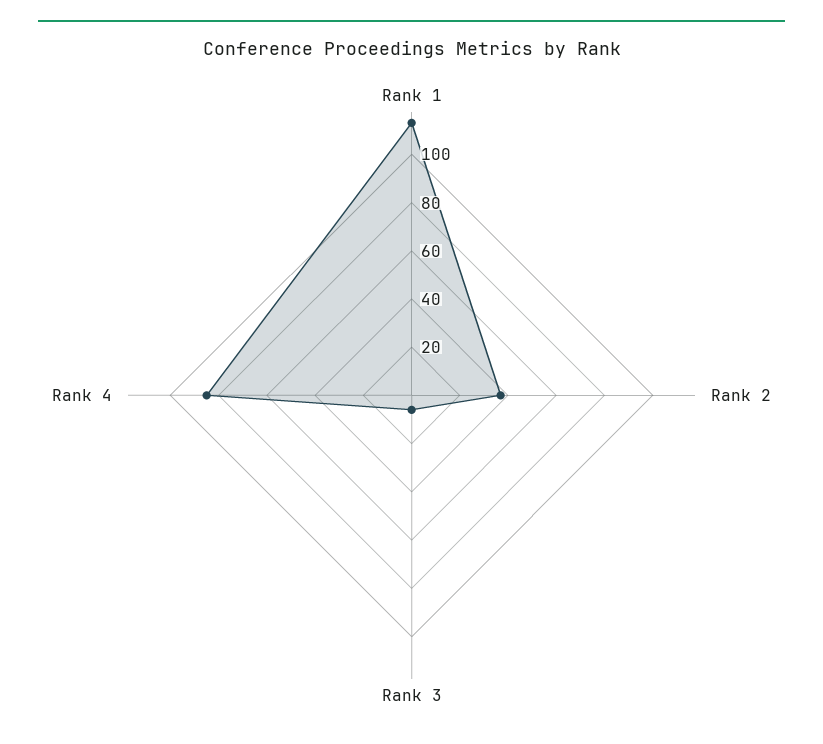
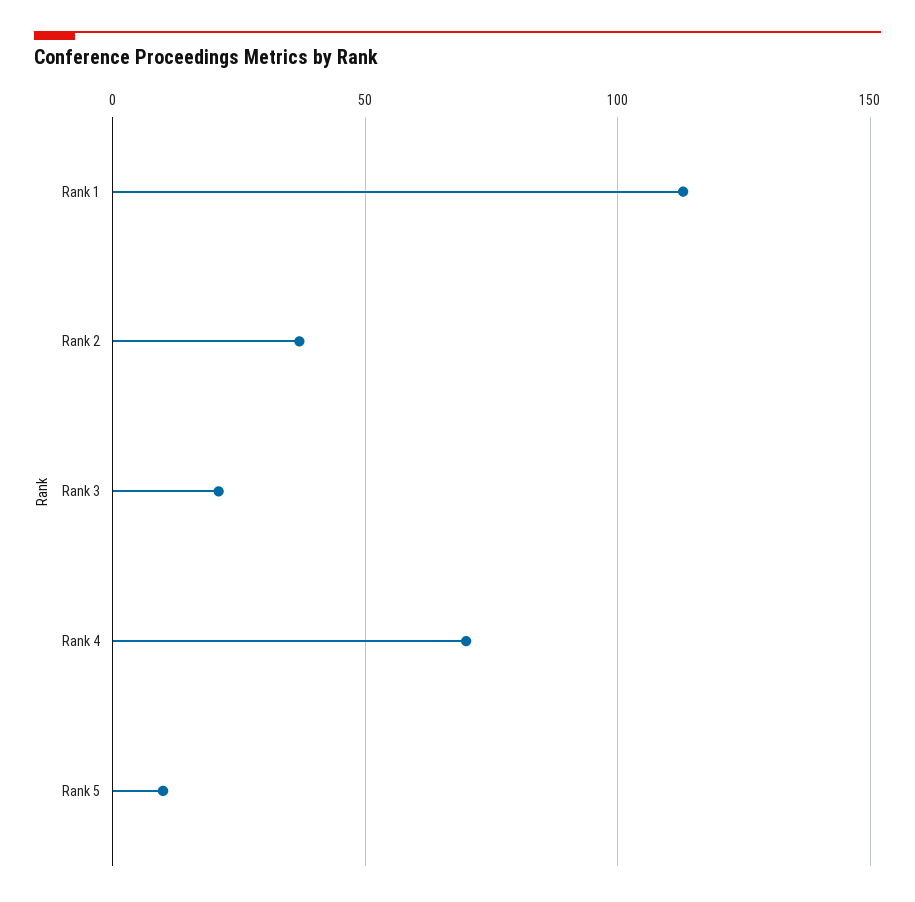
Rank 3: 5 -> 20
Rank 4: 85 -> 70
Rank 5: none -> 10

